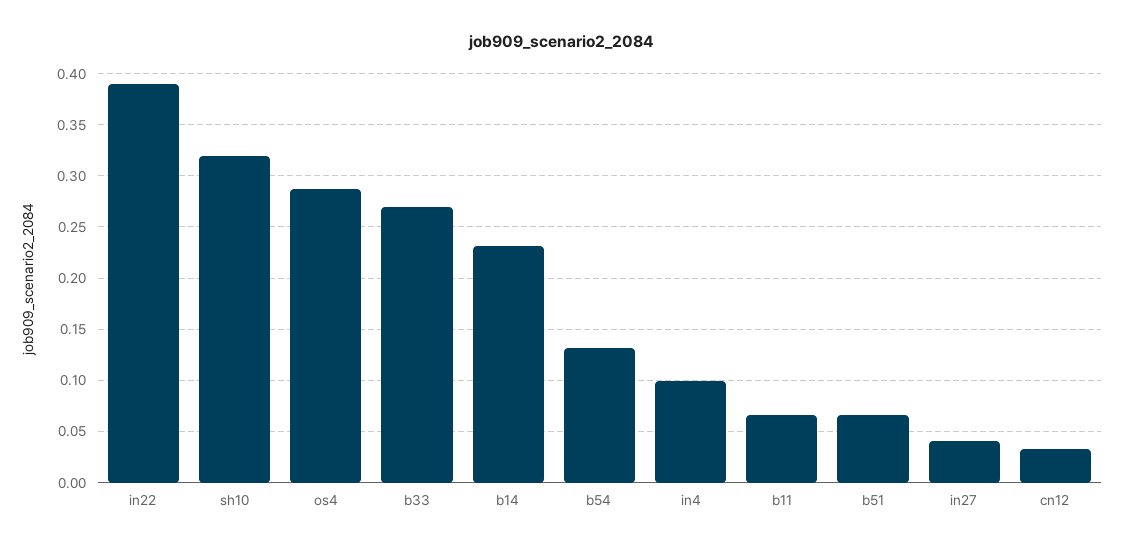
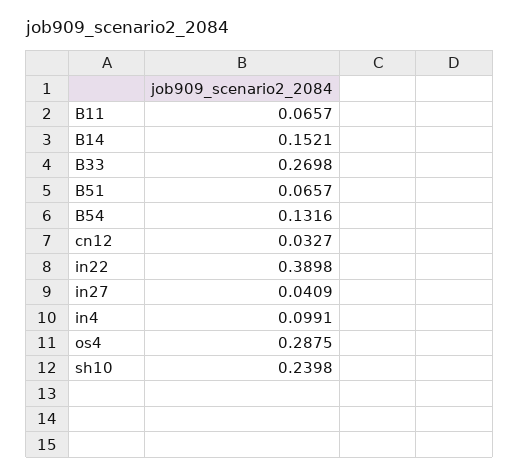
sh10: 0.32 -> 0.2398
b14: 0.23 -> 0.1521

